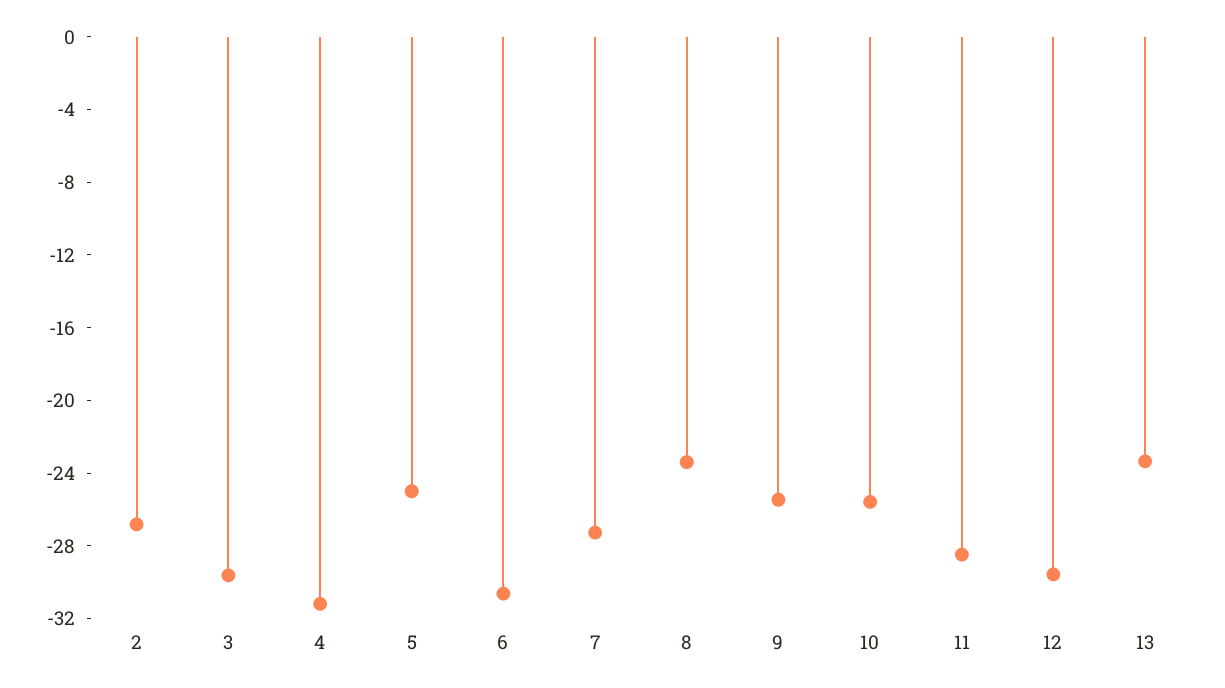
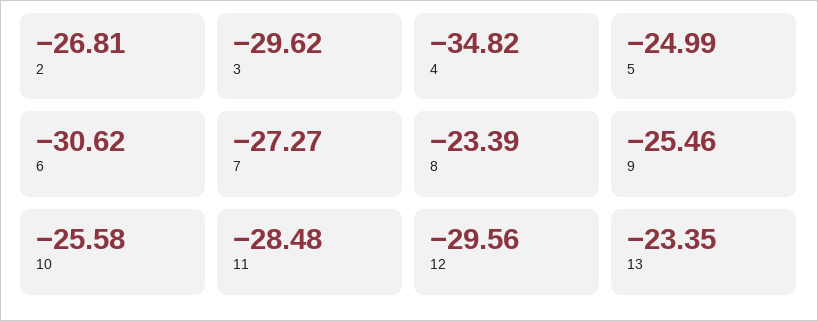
4: -31 -> -34.82

